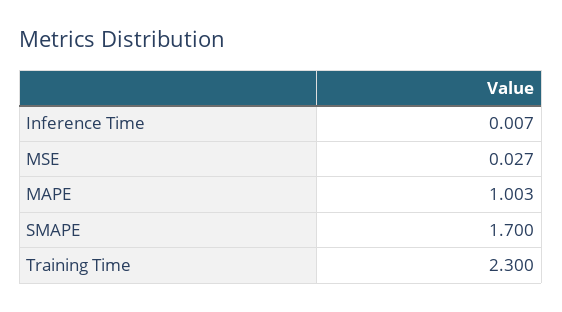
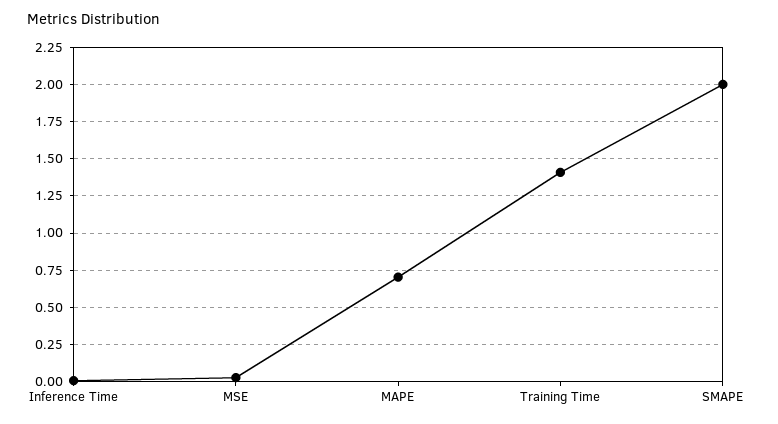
MAPE: 1.003 -> 0.7
SMAPE: 1.7 -> 2
Training Time: 2.3 -> 1.4

